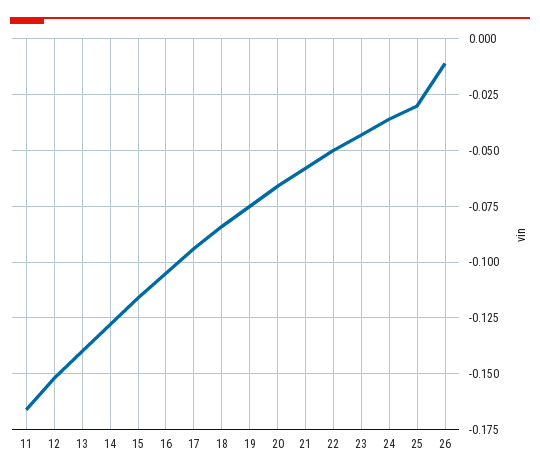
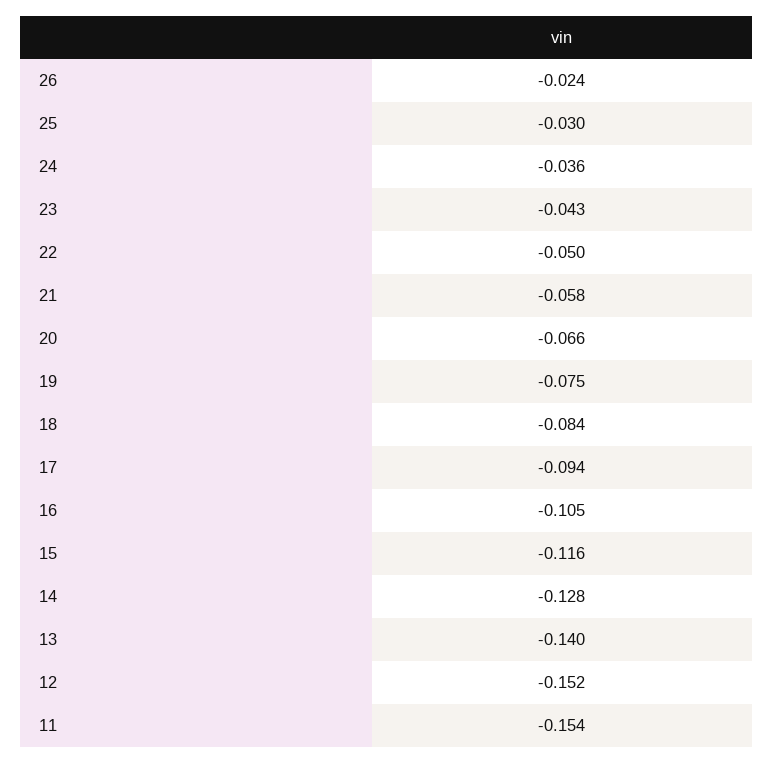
11: -0.165 -> -0.154
26: -0.01 -> -0.024

